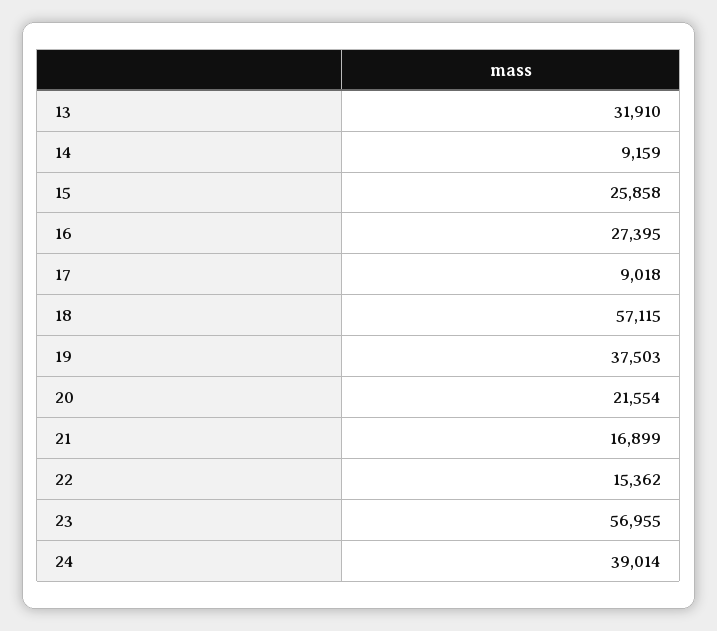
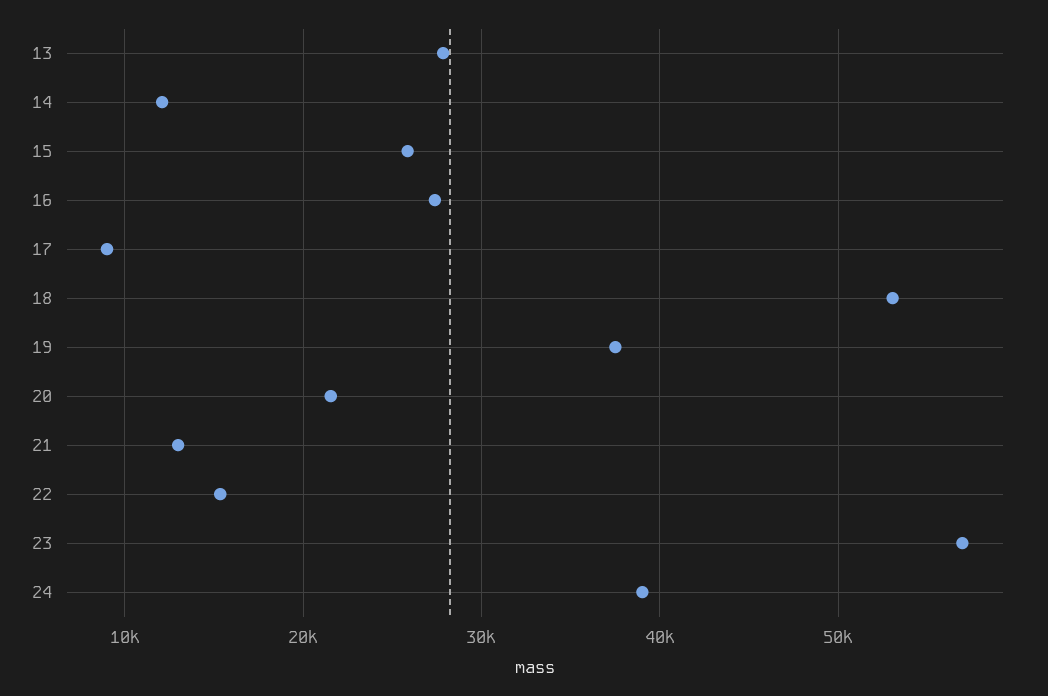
13: 31910 -> 28000
14: 9159 -> 12000
18: 57115 -> 53000
21: 16899 -> 13000

